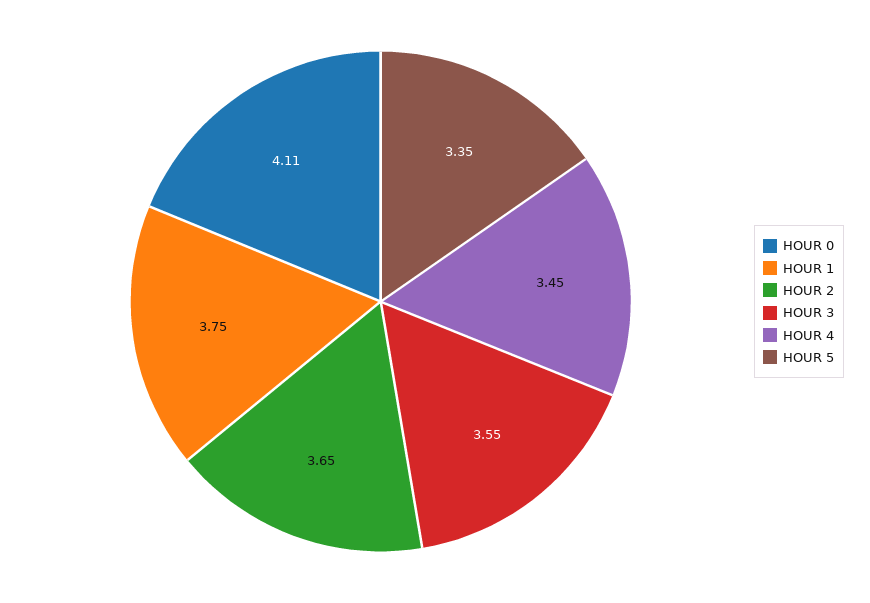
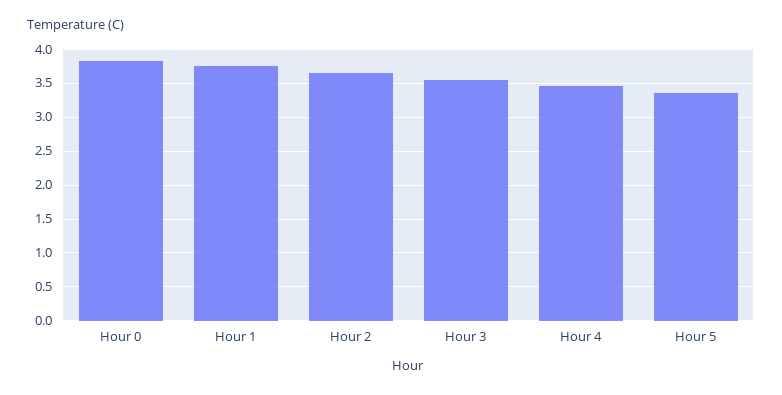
HOUR 0: 4.11 -> 3.8

